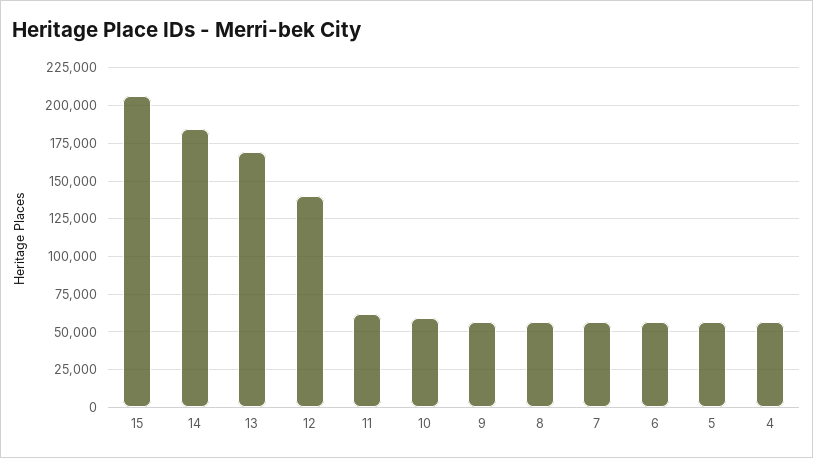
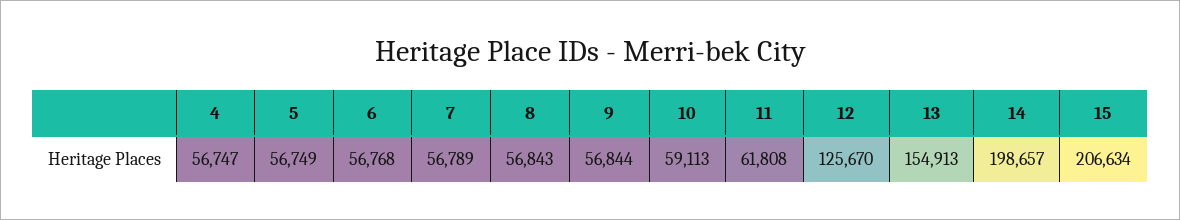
14: 185000 -> 198657
13: 170000 -> 154913
12: 140000 -> 125670

